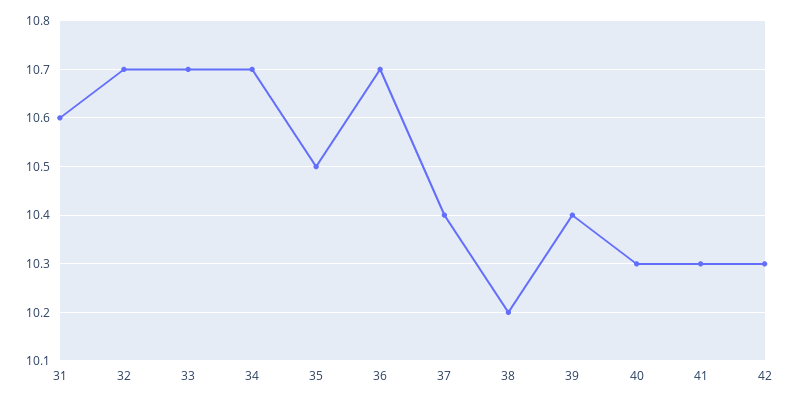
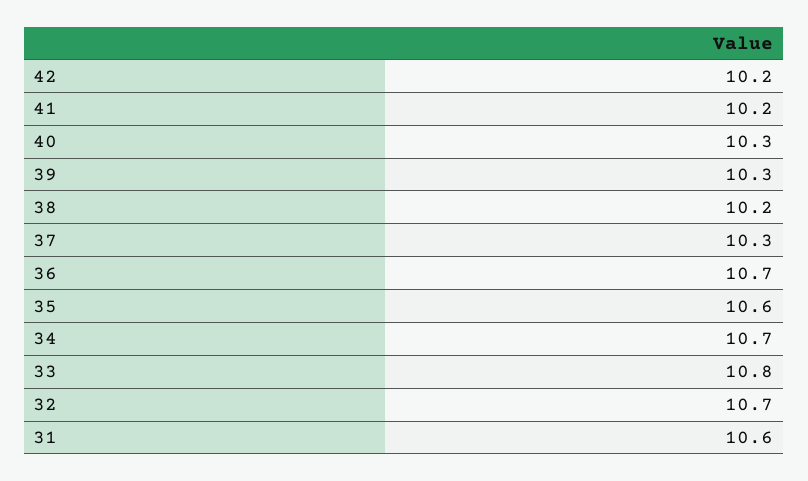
33: 10.7 -> 10.8
35: 10.5 -> 10.6
37: 10.4 -> 10.3
39: 10.4 -> 10.3
41: 10.3 -> 10.2
42: 10.3 -> 10.2

